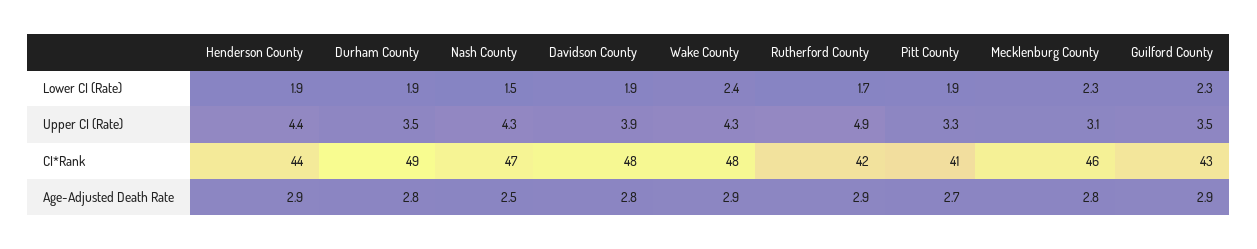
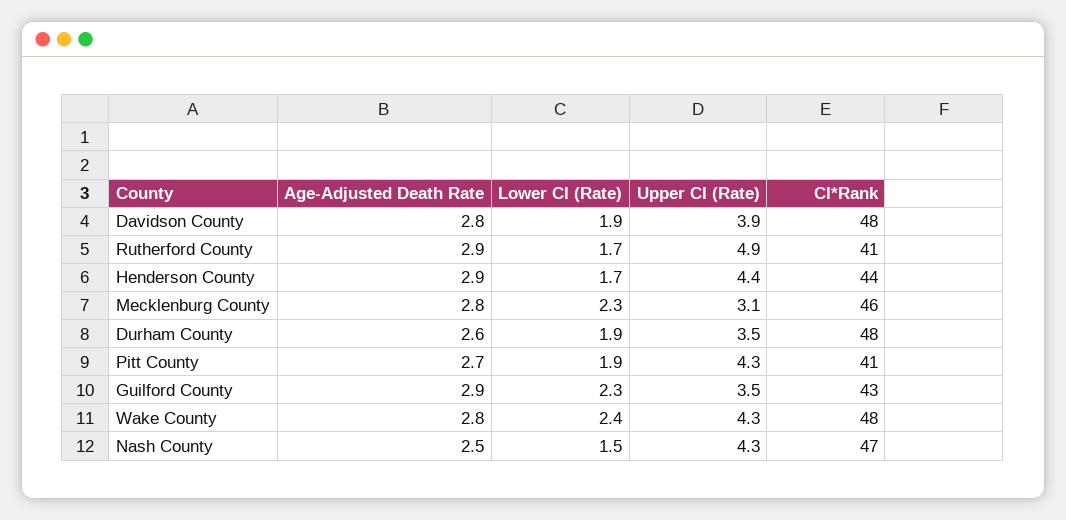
Henderson County, Lower CI (Rate): 1.9 -> 1.7
Pitt County, Upper CI (Rate): 3.3 -> 4.3
Durham County, CI*Rank: 49 -> 48
Rutherford County, CI*Rank: 42 -> 41
Durham County, Age-Adjusted Death Rate: 2.8 -> 2.6
Wake County, Age-Adjusted Death Rate: 2.9 -> 2.8

